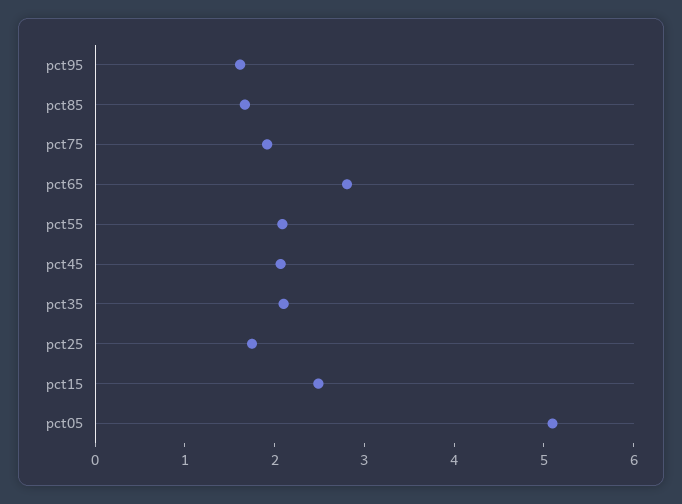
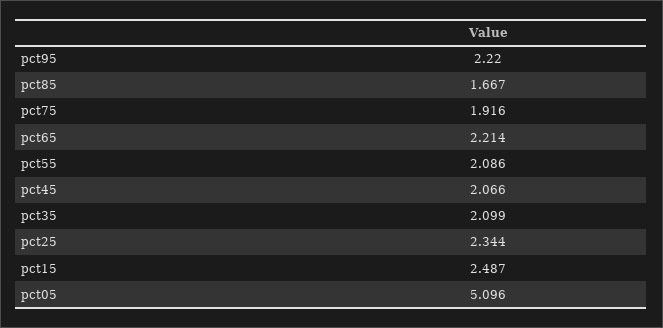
pct95: 1.6 -> 2.22
pct65: 2.8 -> 2.214
pct25: 1.8 -> 2.344

